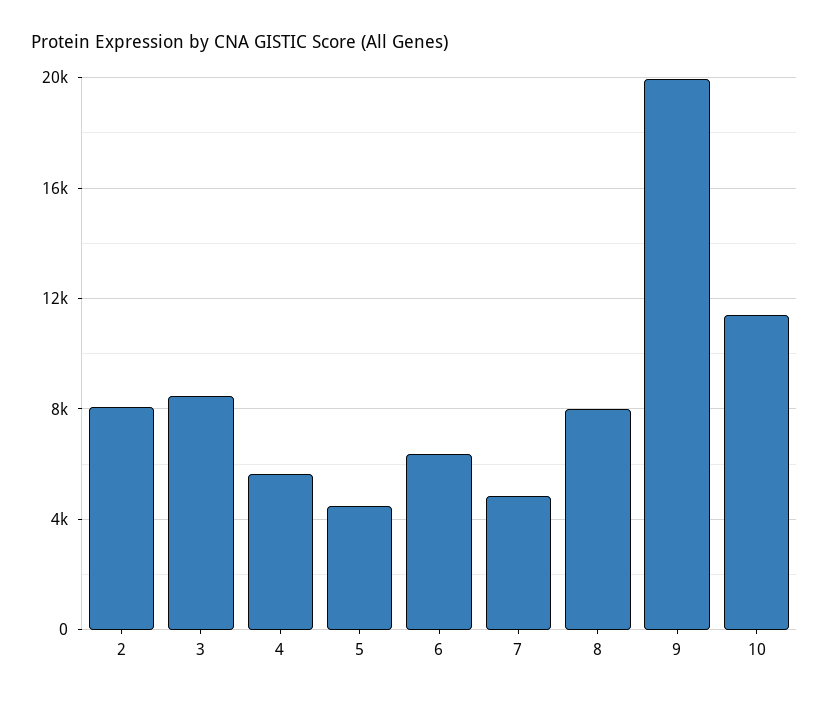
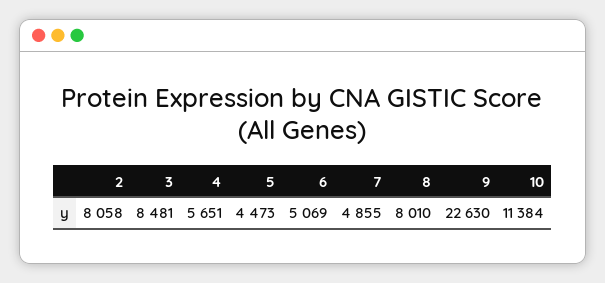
6: 6500 -> 5069
9: 20000 -> 22630

